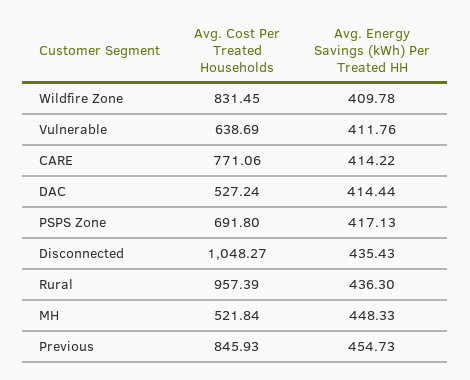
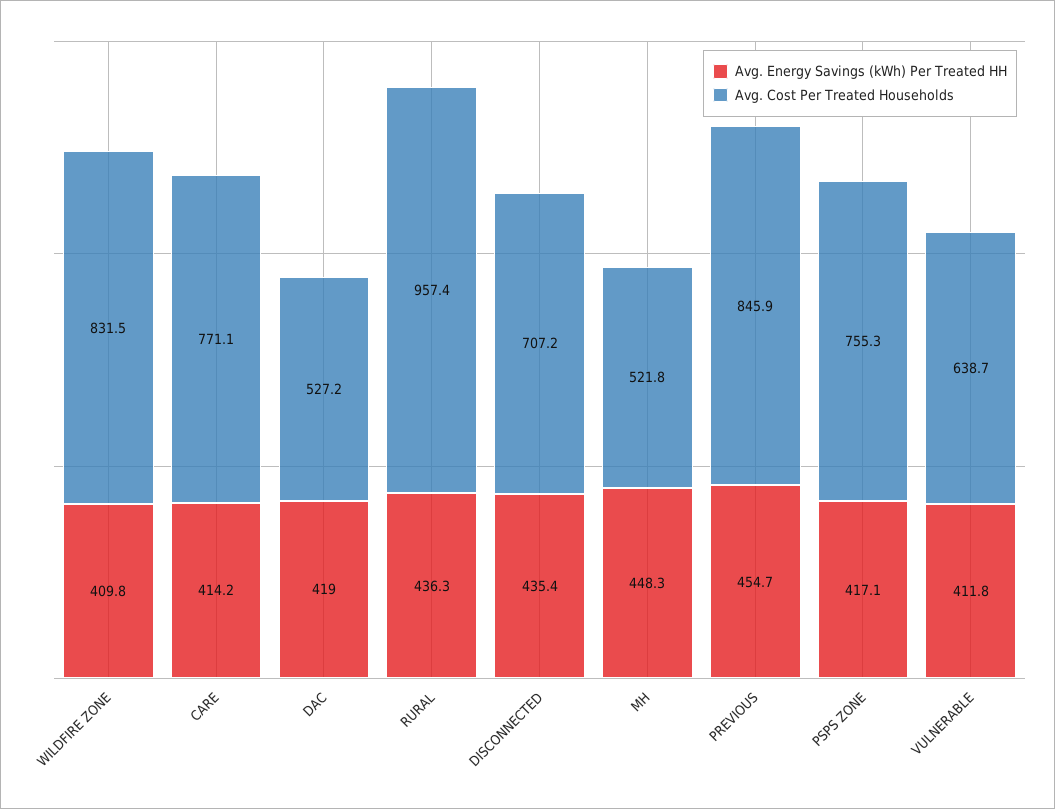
Avg. Energy Savings (kWh) Per Treated HH, DAC: 414.44 -> 419
Avg. Cost Per Treated Households, PSPS Zone: 691.8 -> 755.3
Avg. Cost Per Treated Households, Disconnected: 1048.27 -> 707.2

